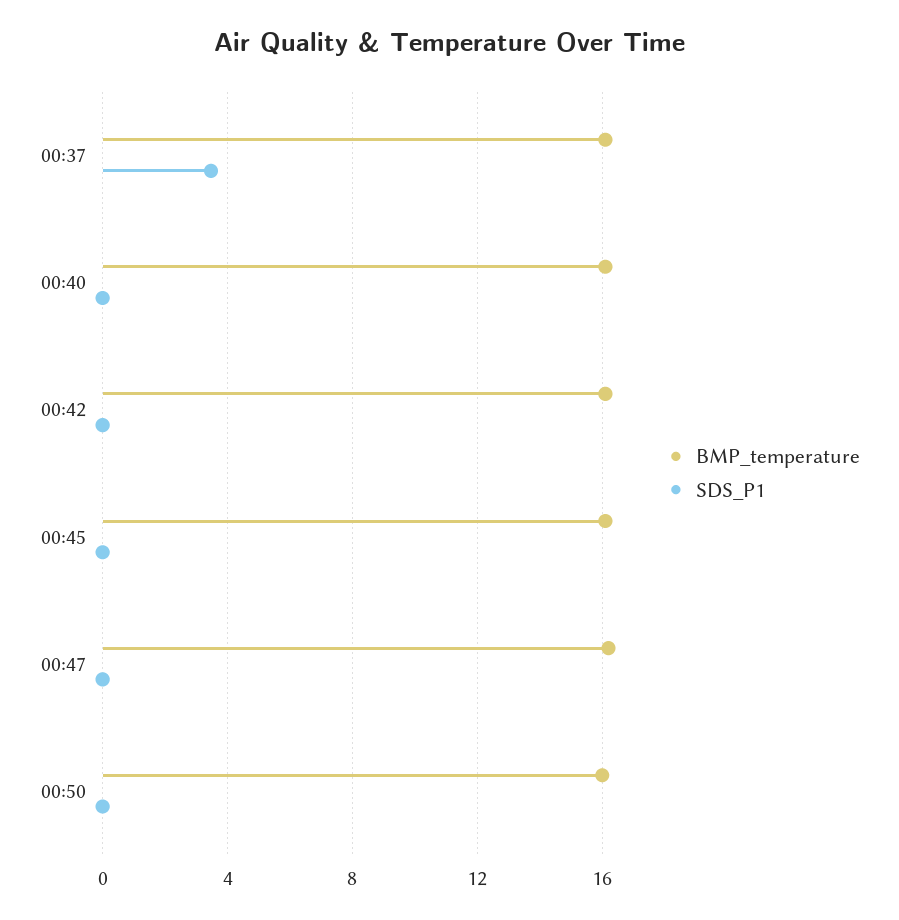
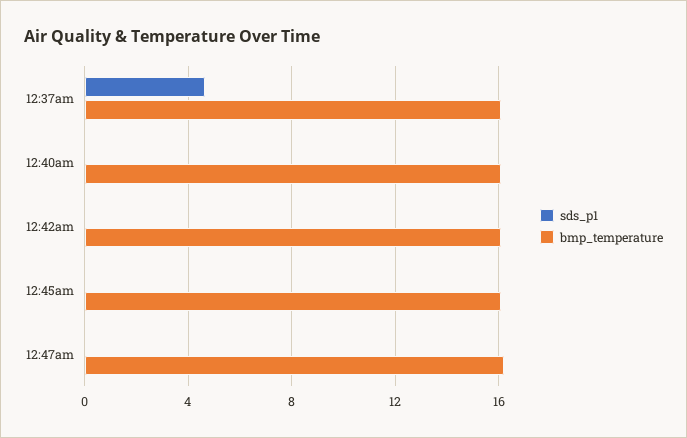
SDS_P1, 00:37: 3.5 -> 4.5
BMP_temperature, 00:50: 16 -> none
SDS_P1, 00:50: 0 -> none

